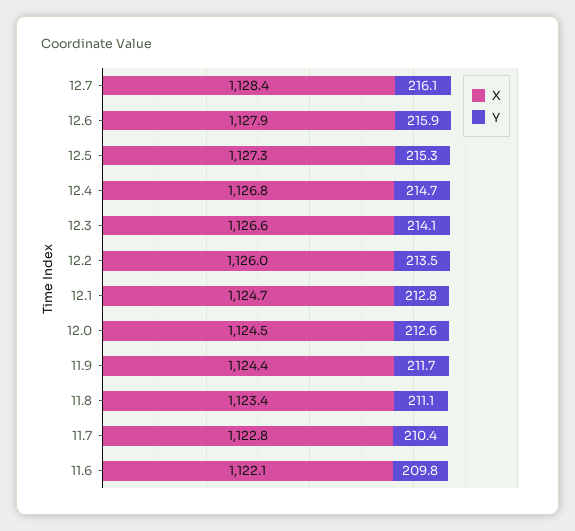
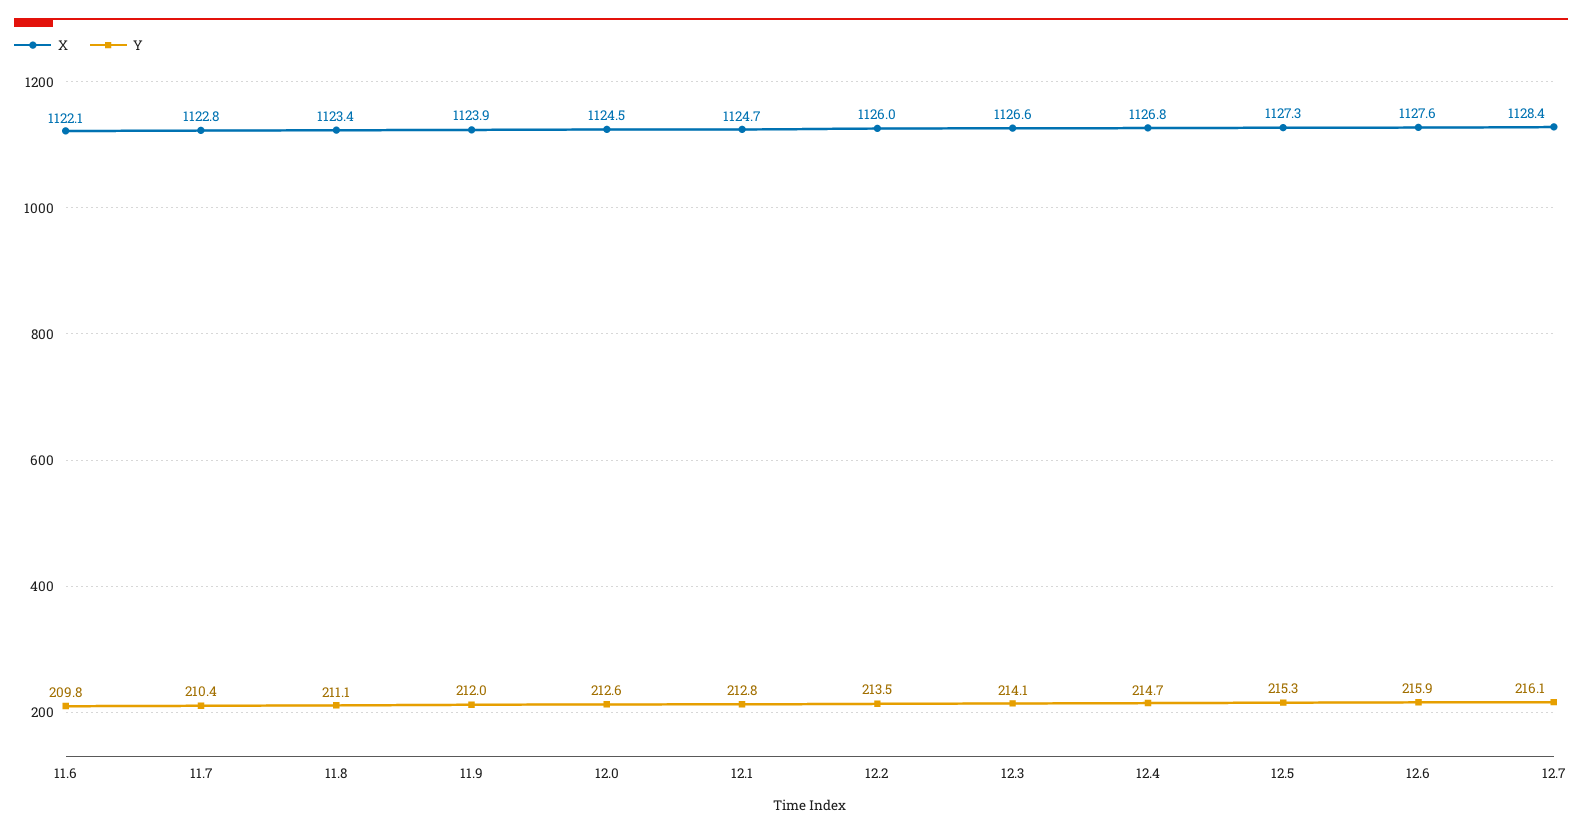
X, 12.6: 1127.9 -> 1127.6
X, 11.9: 1124.4 -> 1123.9
Y, 11.9: 211.7 -> 212

